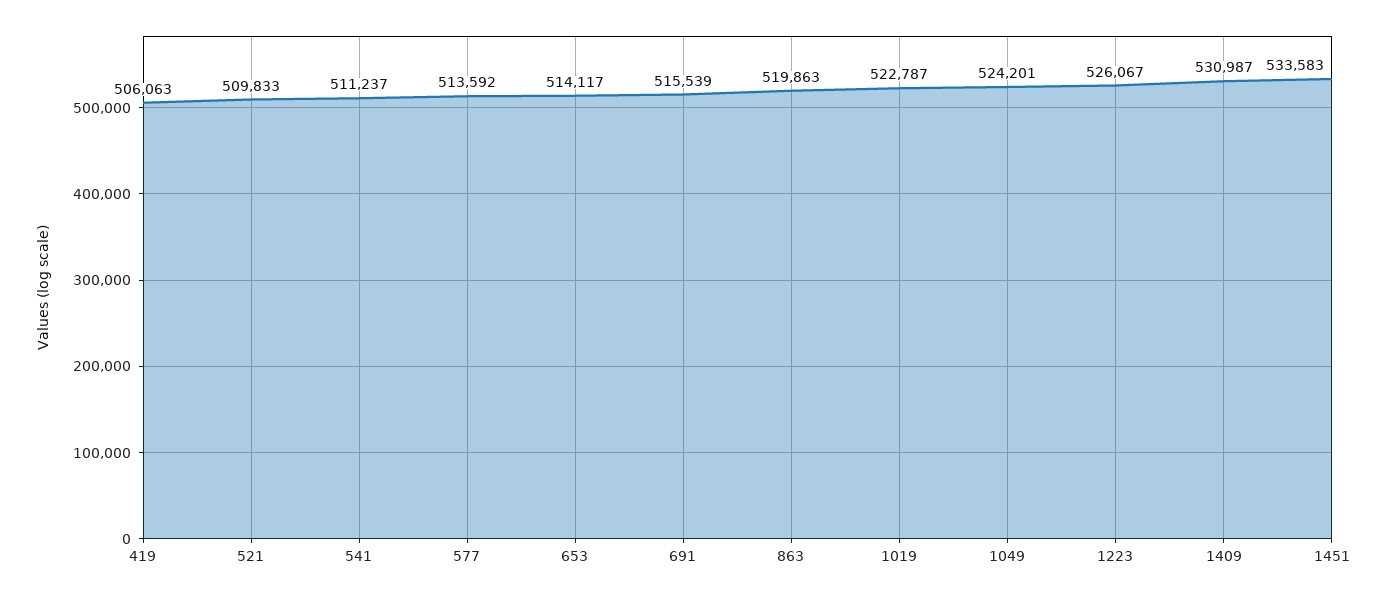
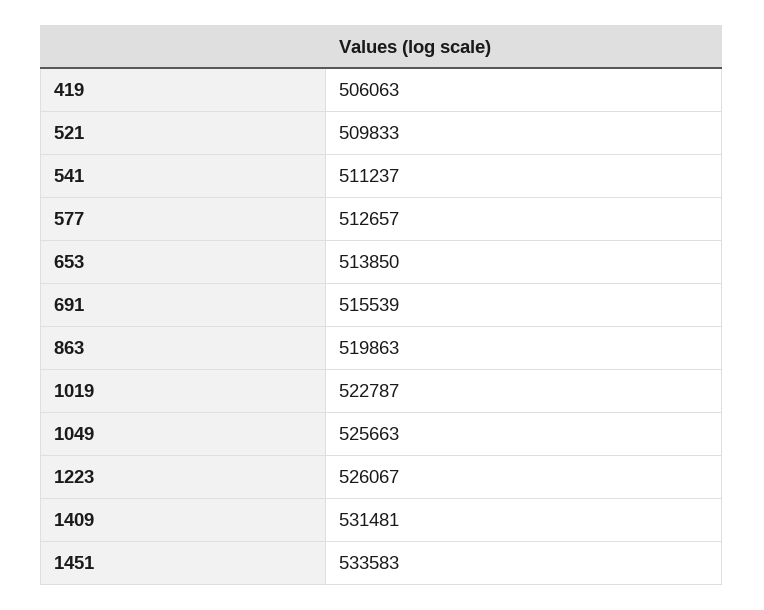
577: 513592 -> 512657
653: 514117 -> 513850
1049: 524201 -> 525663
1409: 530987 -> 531481

